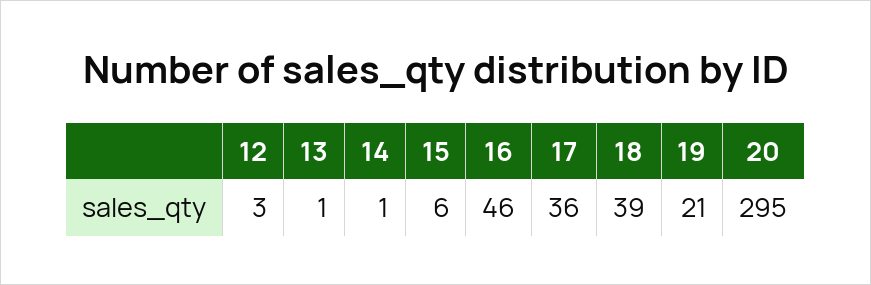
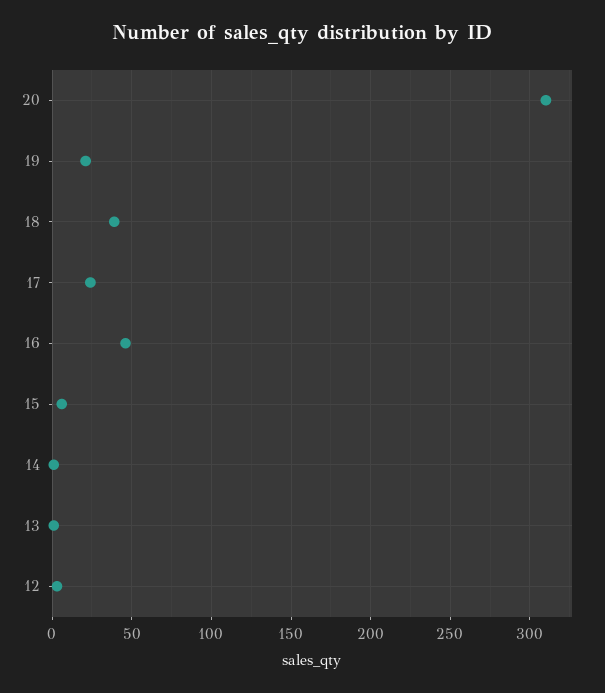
17: 36 -> 25
20: 295 -> 310

